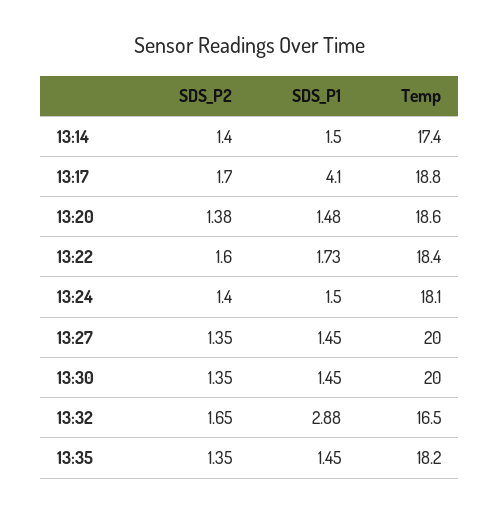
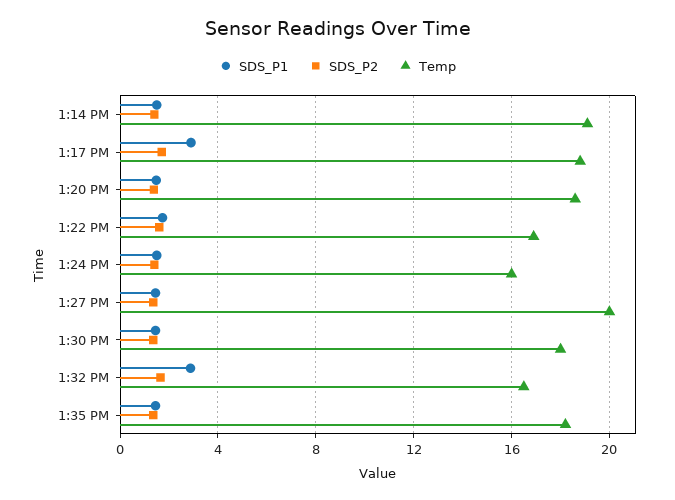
Temp, 13:14: 17.4 -> 19
SDS_P1, 13:17: 4.1 -> 3
Temp, 13:22: 18.4 -> 17
Temp, 13:24: 18.1 -> 16
Temp, 13:30: 20 -> 18

